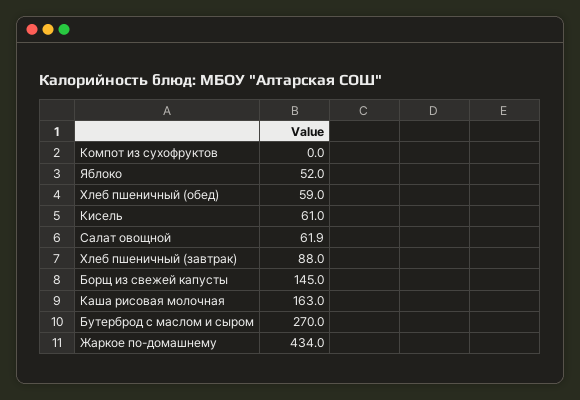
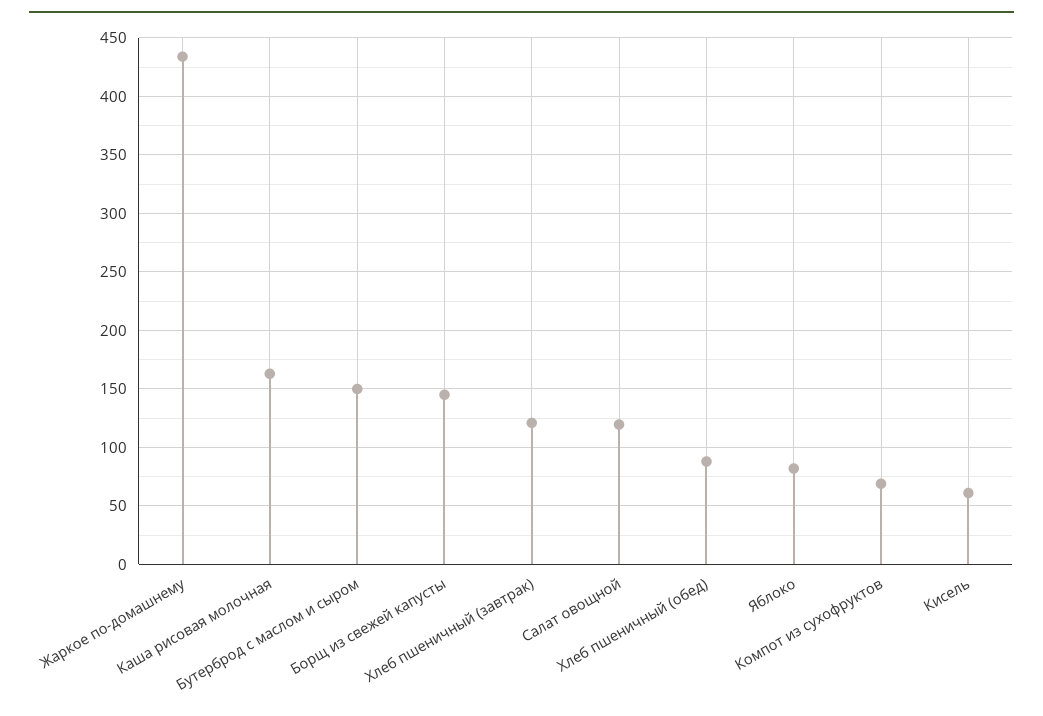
Компот из сухофруктов: 0 -> 70
Яблоко: 52 -> 80
Хлеб пшеничный (обед): 59 -> 90
Салат овощной: 61.9 -> 120
Хлеб пшеничный (завтрак): 88 -> 120
Бутерброд с маслом и сыром: 270 -> 150

